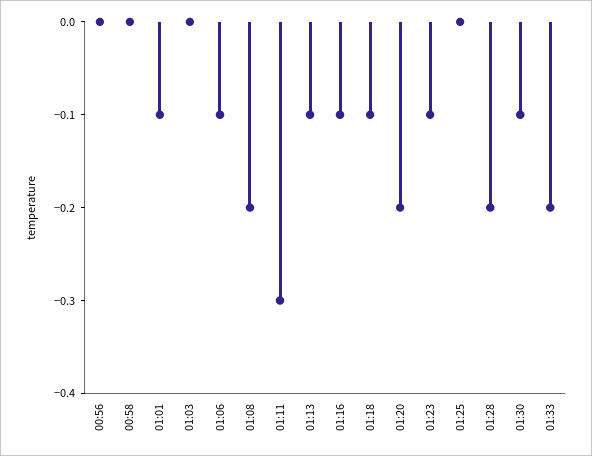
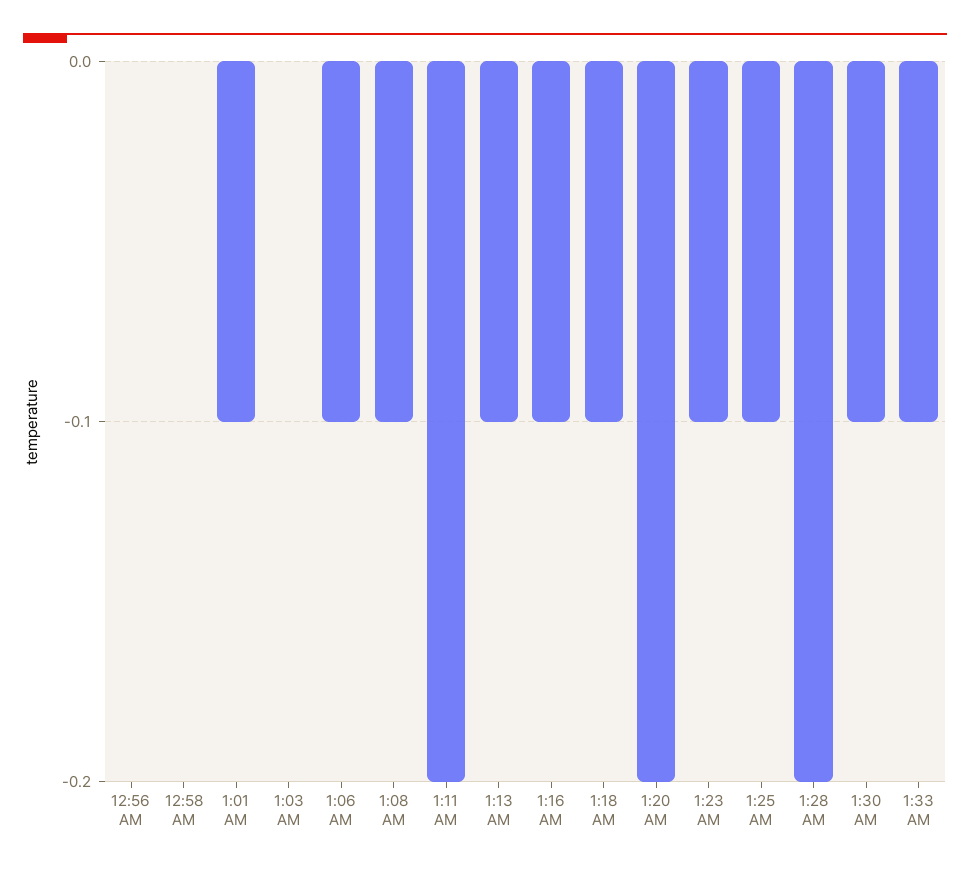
01:08: -0.2 -> -0.1
01:11: -0.3 -> -0.2
01:25: 0 -> -0.1
01:33: -0.2 -> -0.1

